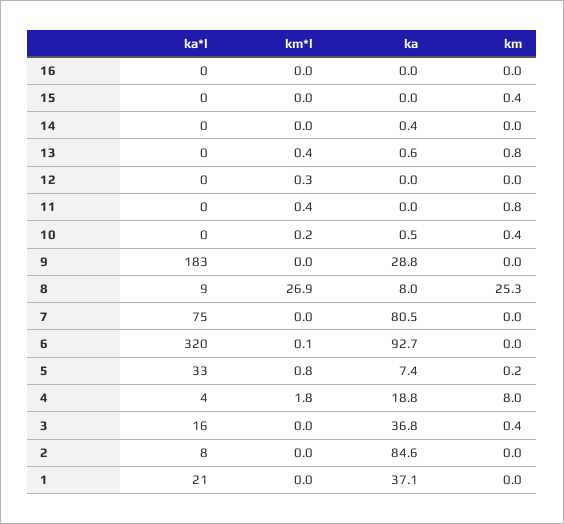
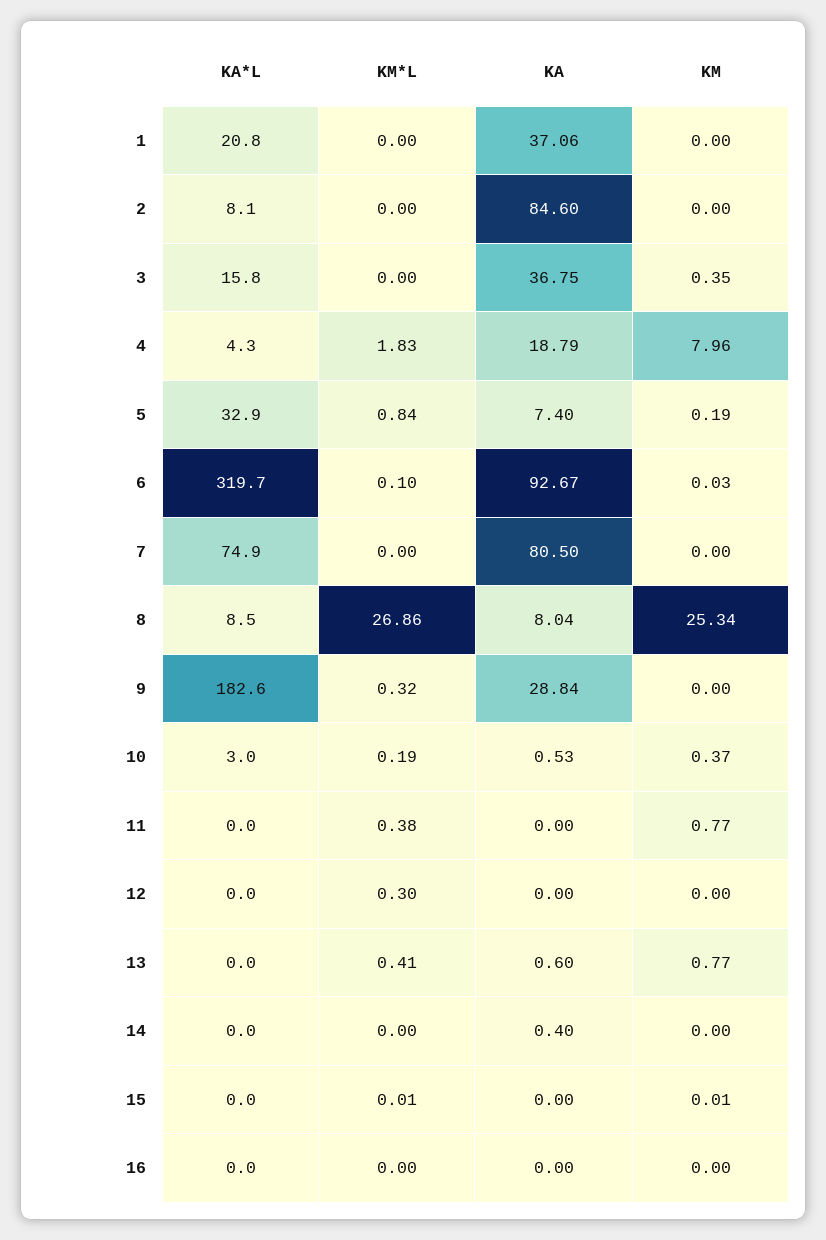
km, 15: 0.4 -> 0.01
ka*l, 10: 0 -> 3
km*l, 9: 0 -> 0.32

